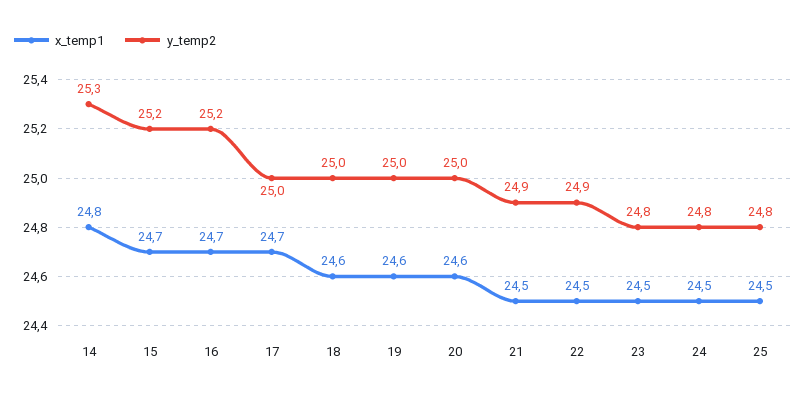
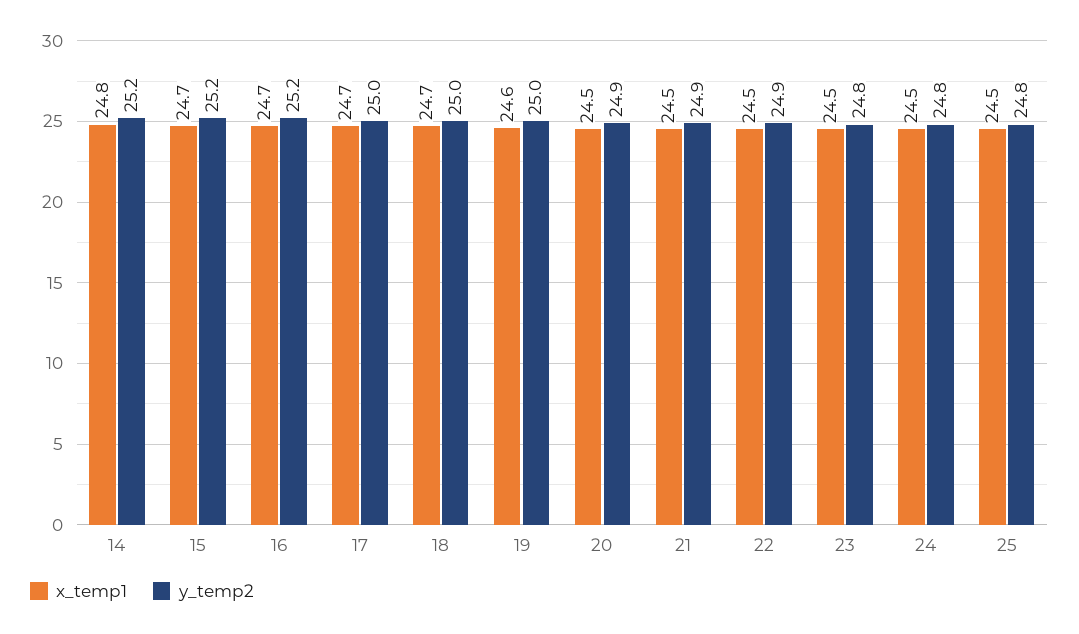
y_temp2, 14: 25.3 -> 25.2
x_temp1, 18: 24.6 -> 24.7
x_temp1, 20: 24.6 -> 24.5
y_temp2, 20: 25 -> 24.9

